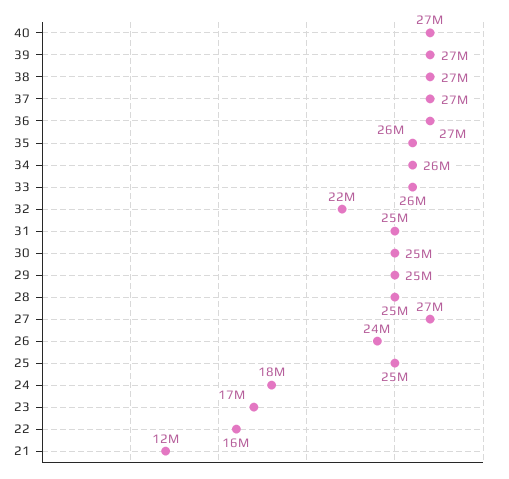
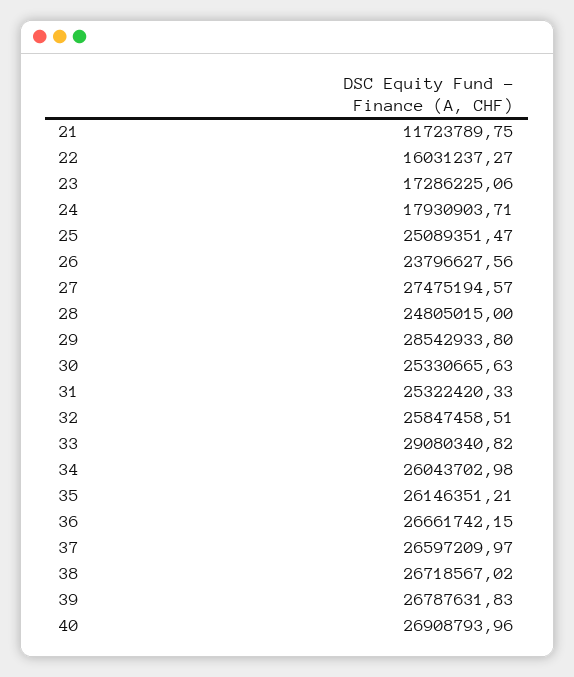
33: 26000000 -> 29080340.82
32: 22000000 -> 25847458.51
29: 25000000 -> 28542933.8

